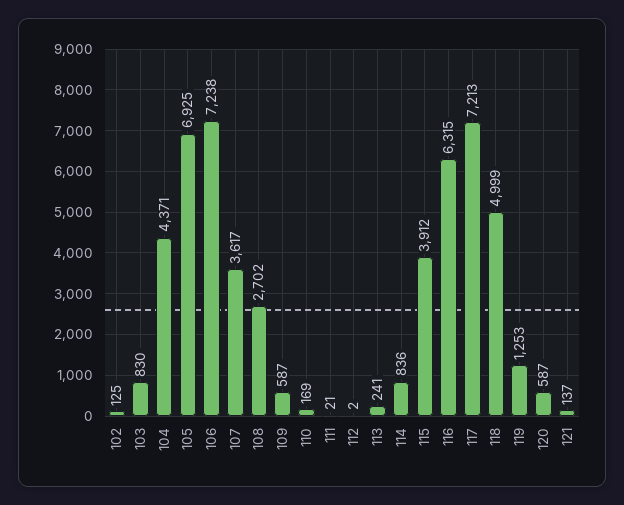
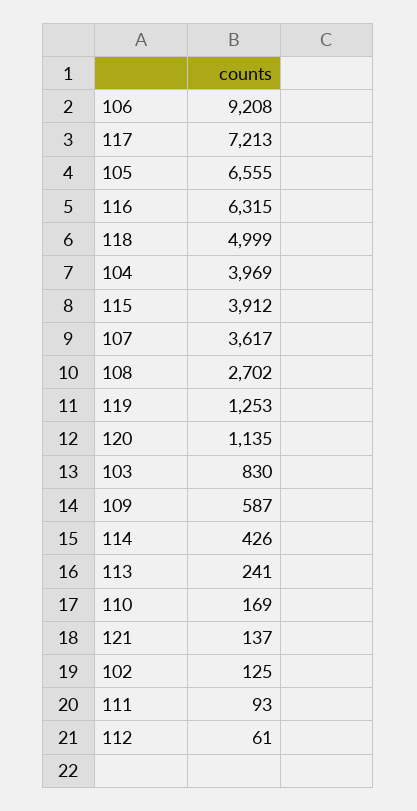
104: 4371 -> 3969
105: 6925 -> 6555
106: 7238 -> 9208
111: 21 -> 93
112: 2 -> 61
114: 836 -> 426
120: 587 -> 1135

